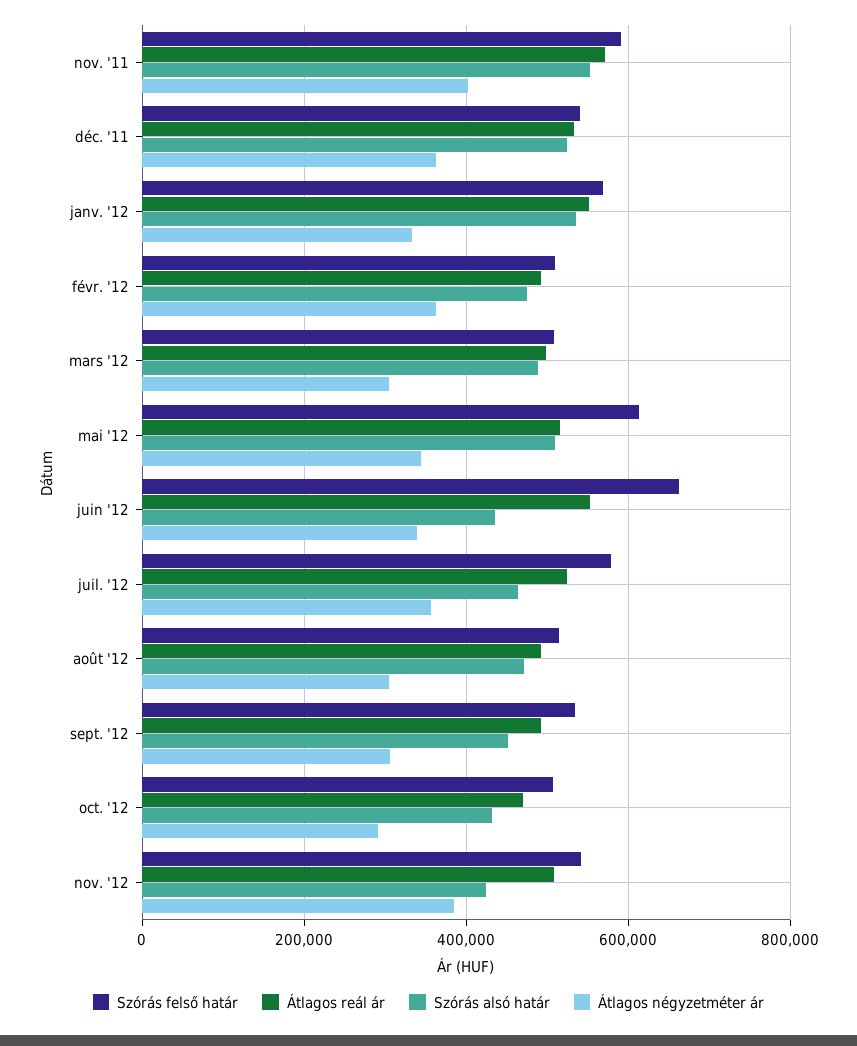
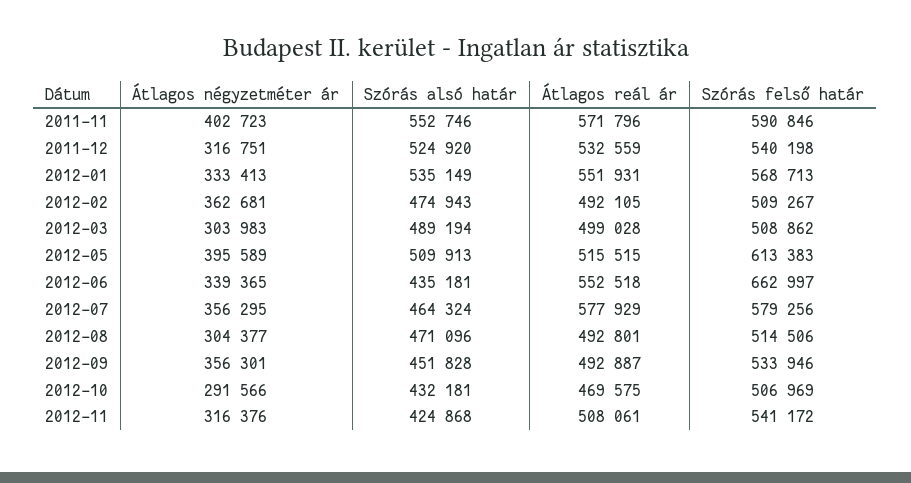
Átlagos négyzetméter ár, déc. '11: 360000 -> 316751
Átlagos négyzetméter ár, mai '12: 340000 -> 395589
Átlagos reál ár, juil. '12: 520000 -> 577929
Átlagos négyzetméter ár, sept. '12: 300000 -> 356301
Átlagos négyzetméter ár, nov. '12: 380000 -> 316376

